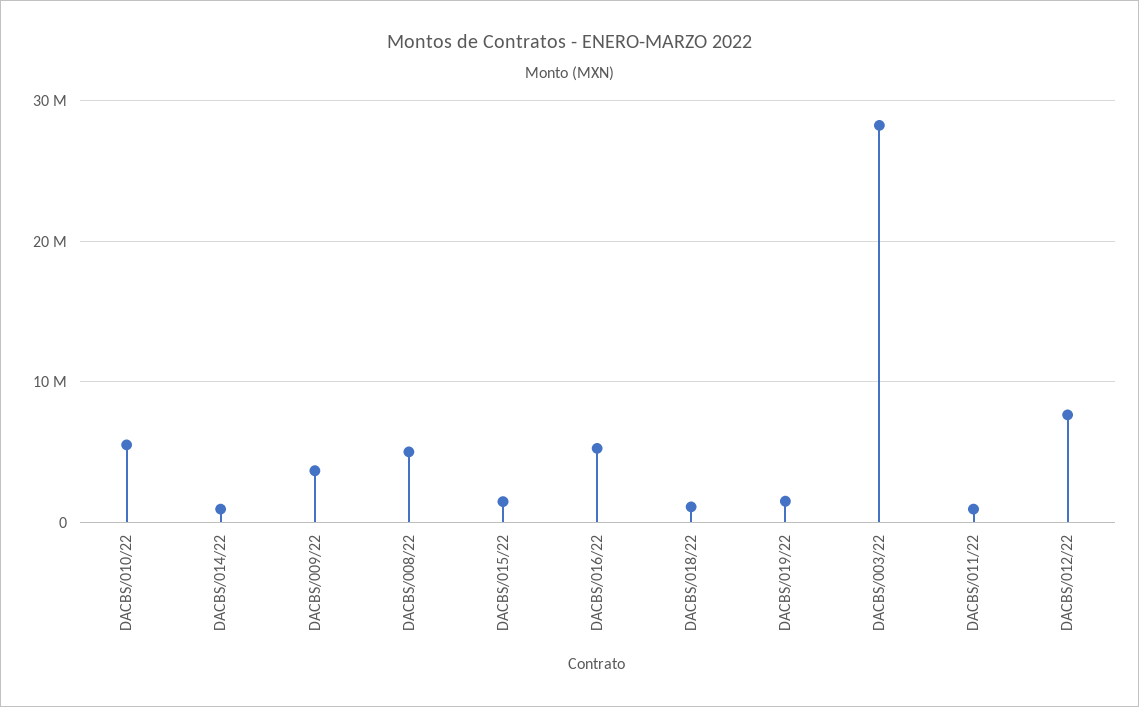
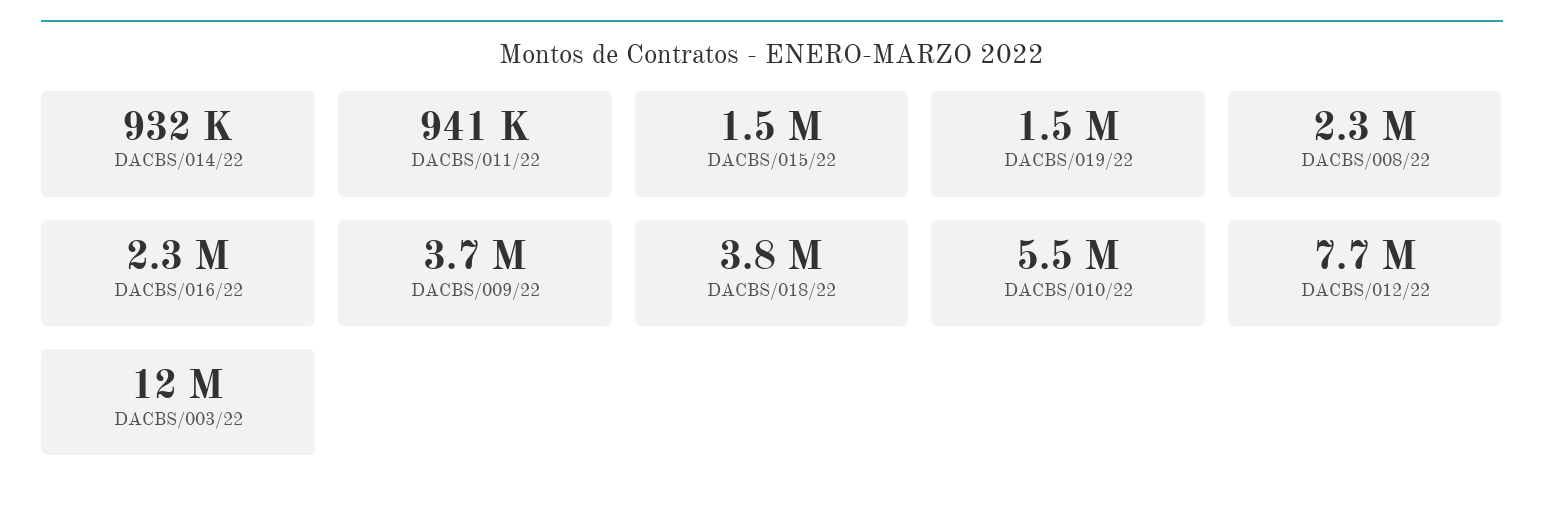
DACBS/008/22: 5000000 -> 2300000
DACBS/016/22: 5000000 -> 2300000
DACBS/018/22: 1000000 -> 3800000
DACBS/003/22: 28000000 -> 12000000

